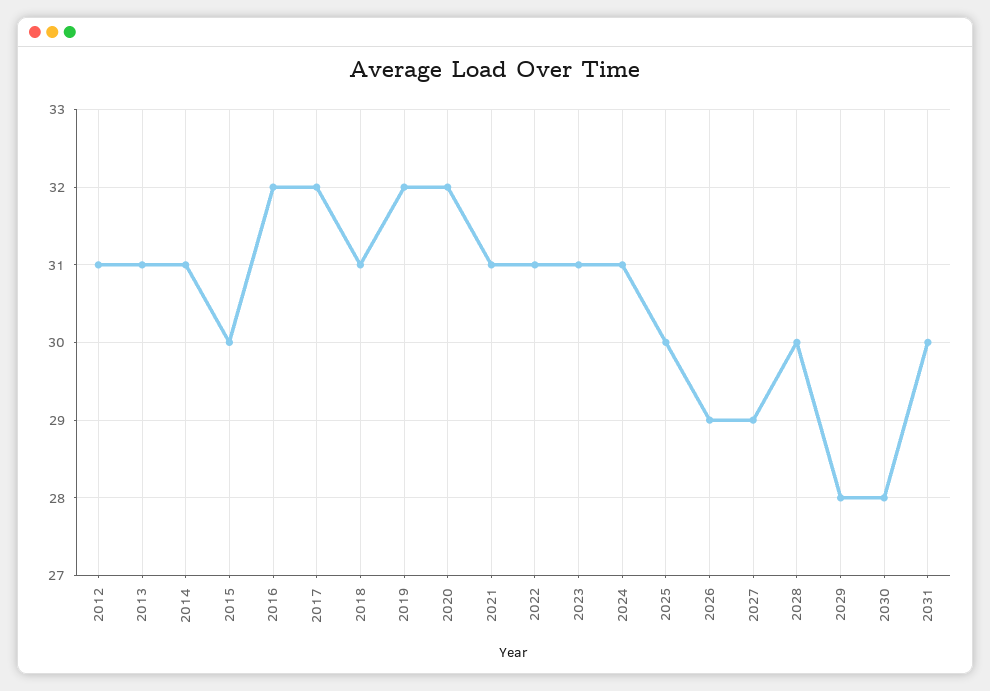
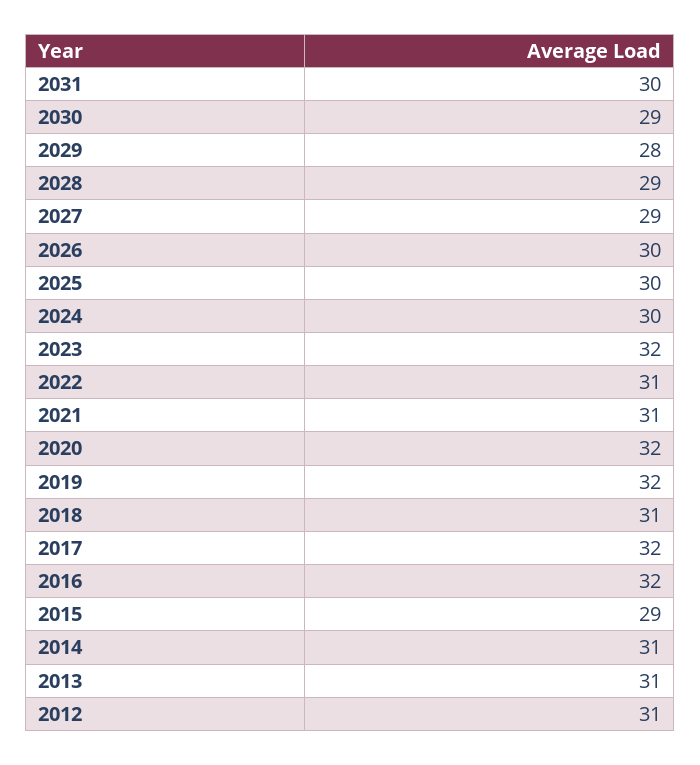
2015: 30 -> 29
2023: 31 -> 32
2024: 31 -> 30
2026: 29 -> 30
2028: 30 -> 29
2030: 28 -> 29

